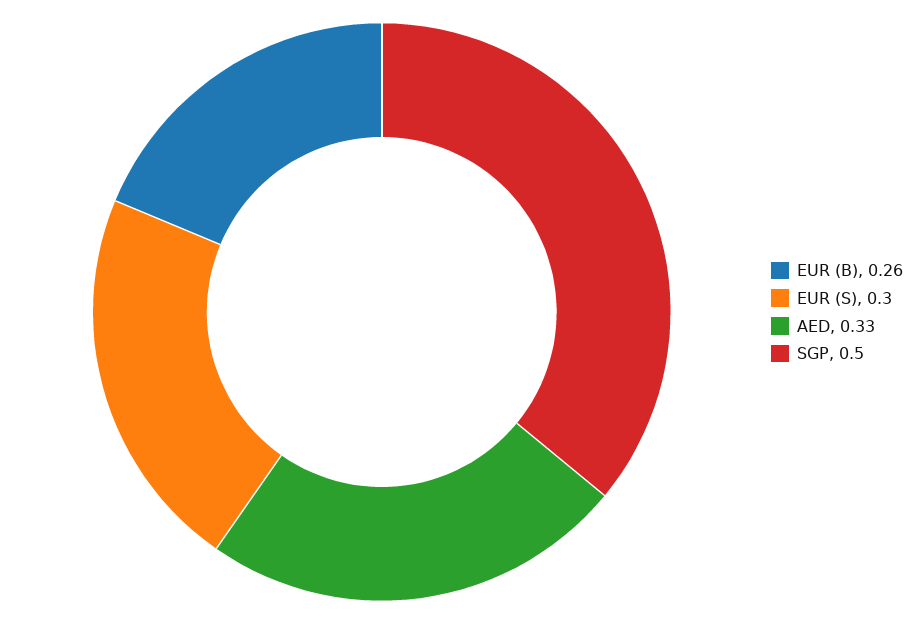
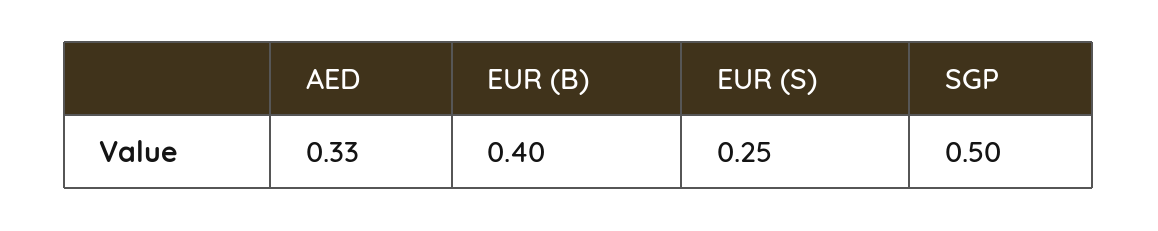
EUR (B): 0.26 -> 0.4
EUR (S): 0.3 -> 0.25

